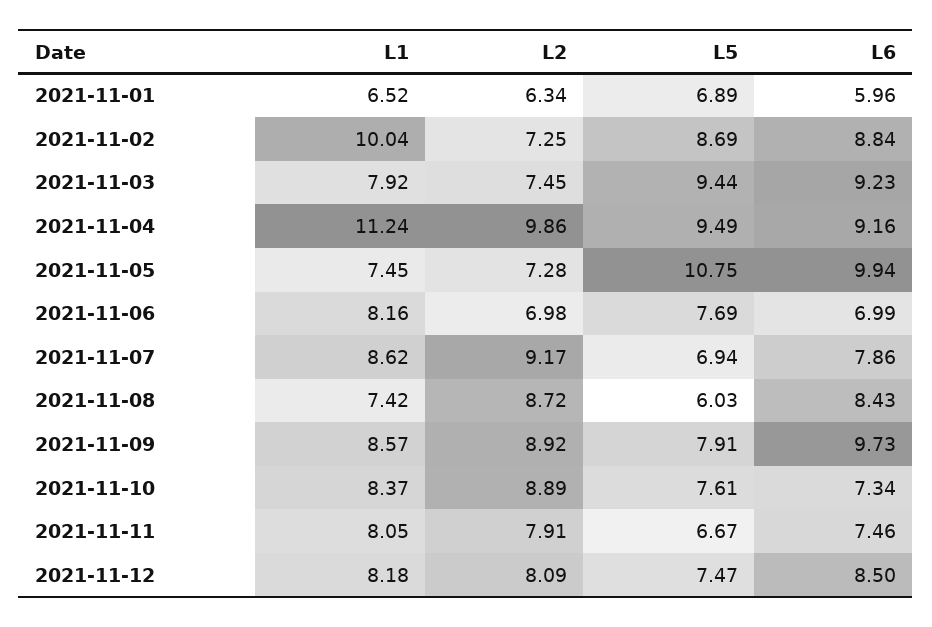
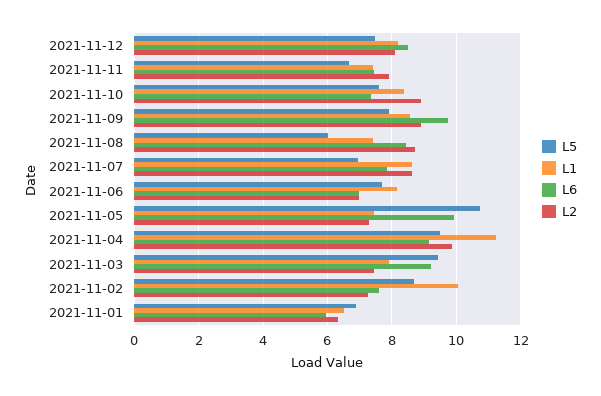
L6, 2021-11-02: 8.84 -> 7.6
L2, 2021-11-07: 9.17 -> 8.6
L1, 2021-11-11: 8.05 -> 7.4

